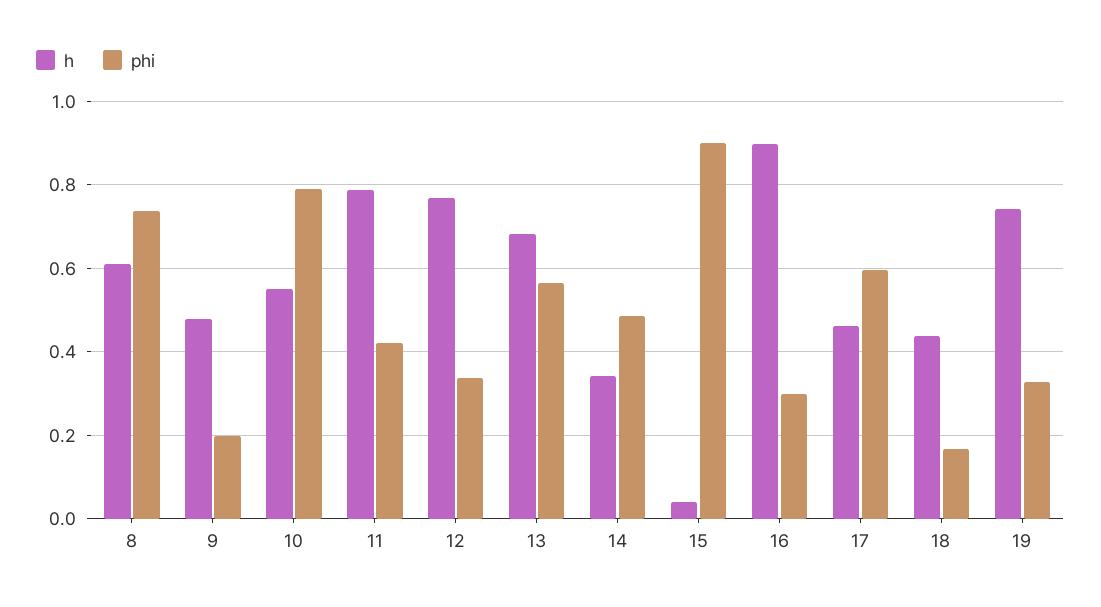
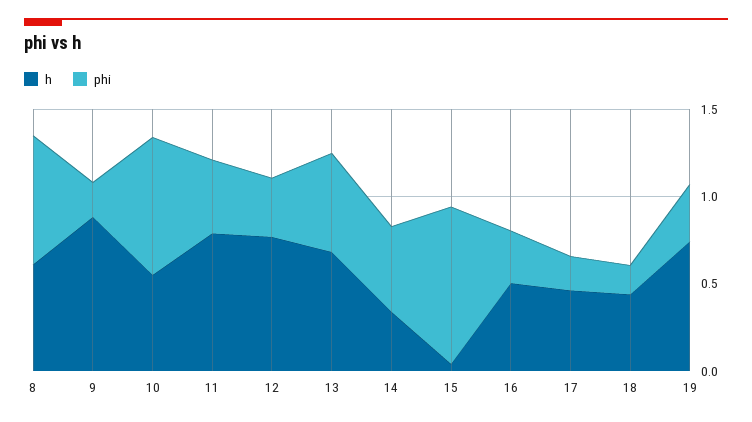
h, 9: 0.48 -> 0.9
h, 16: 0.9 -> 0.5
phi, 17: 0.6 -> 0.2

